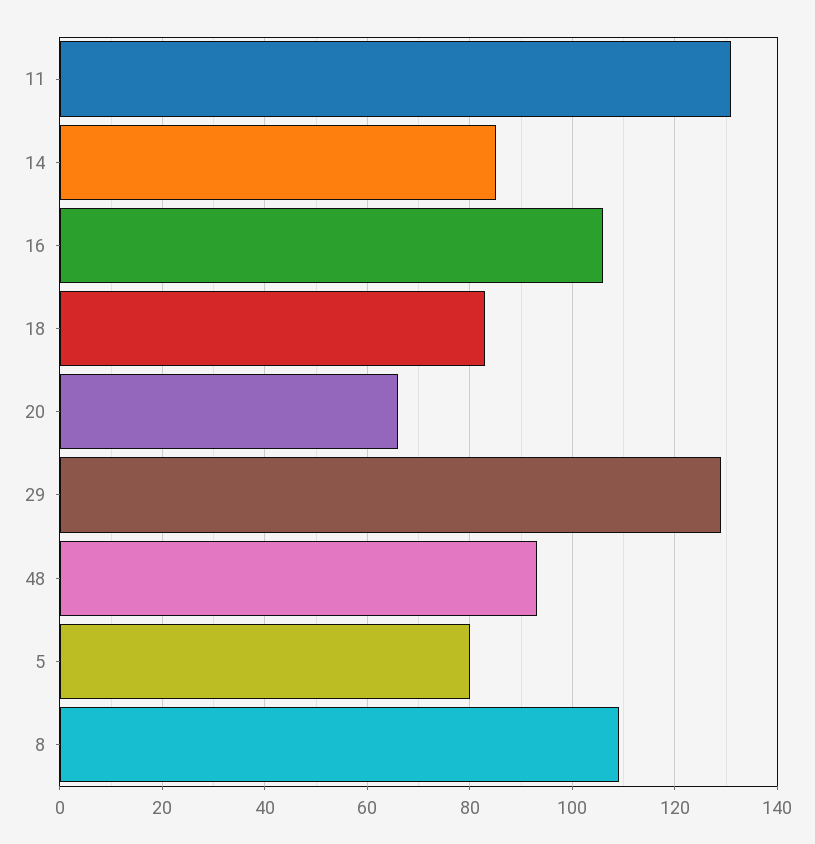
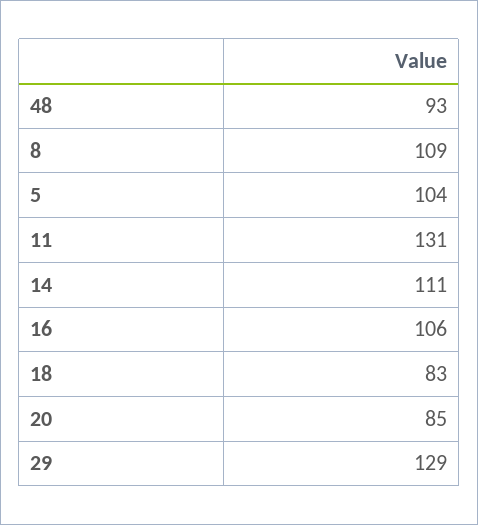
14: 85 -> 111
20: 65 -> 85
5: 80 -> 104

